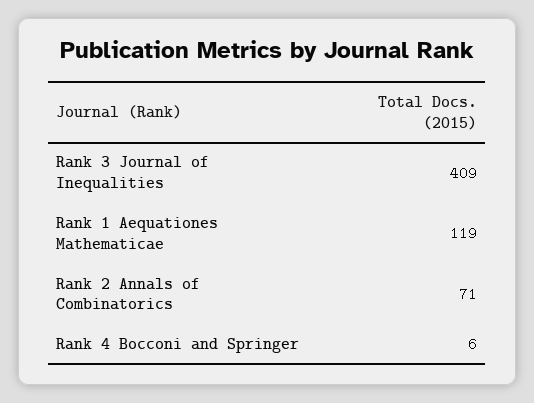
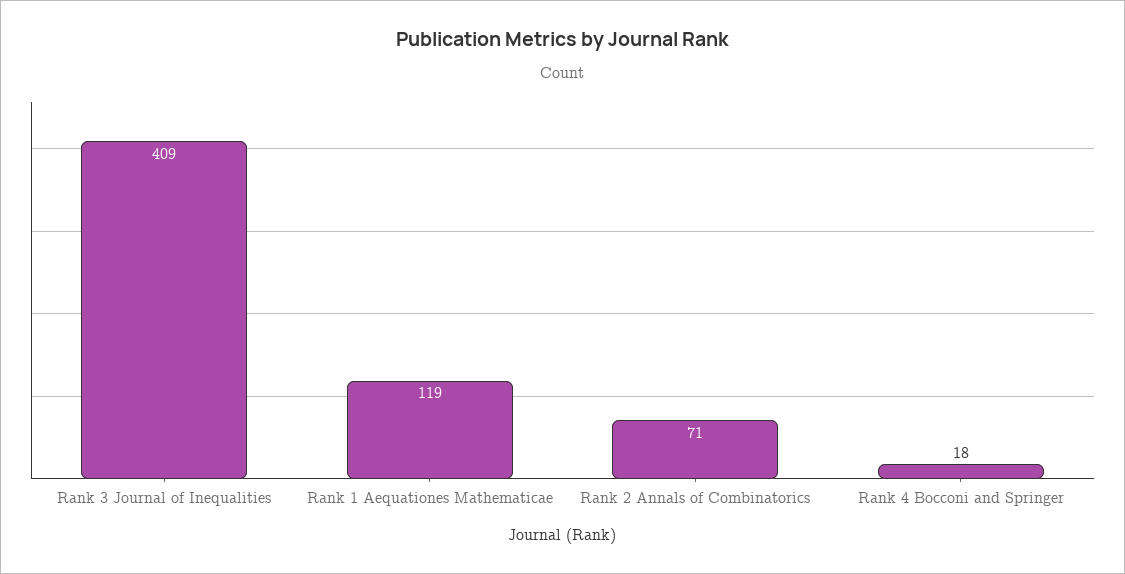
Rank 4 Bocconi and Springer: 6 -> 18

